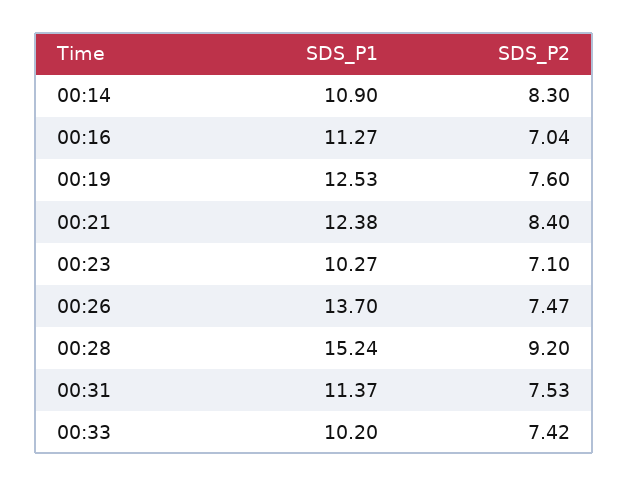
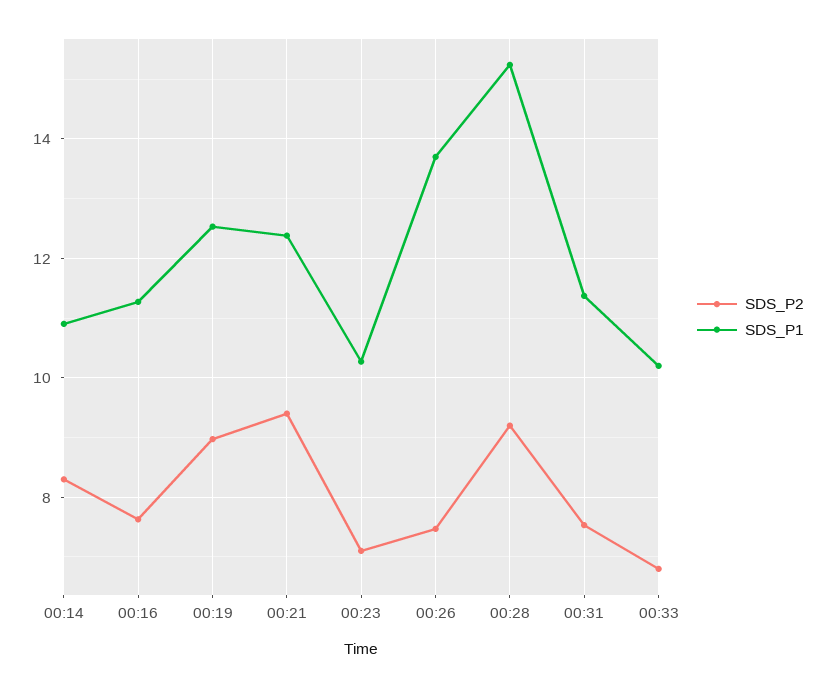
SDS_P2, 00:16: 7.04 -> 7.6
SDS_P2, 00:19: 7.6 -> 9
SDS_P2, 00:21: 8.4 -> 9.4
SDS_P2, 00:33: 7.42 -> 6.8

